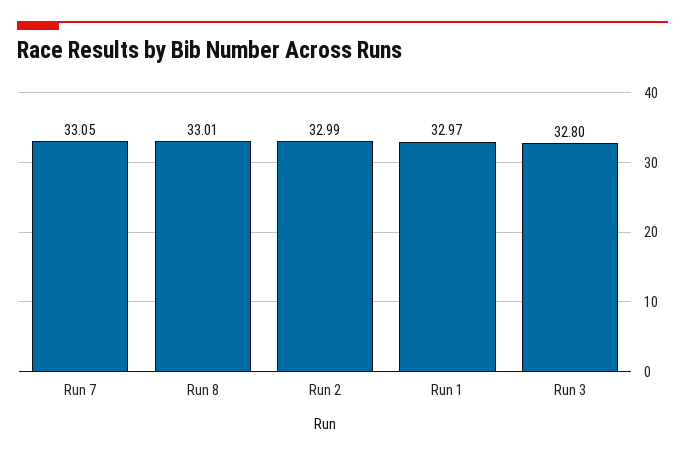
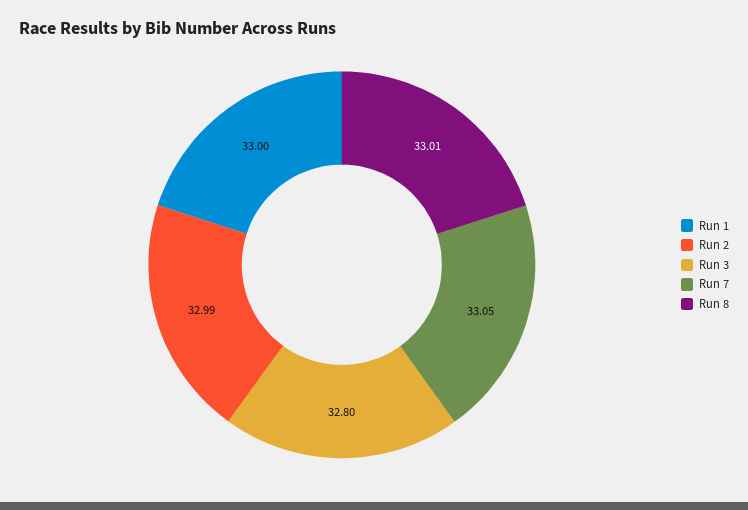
Run 1: 32.97 -> 33

